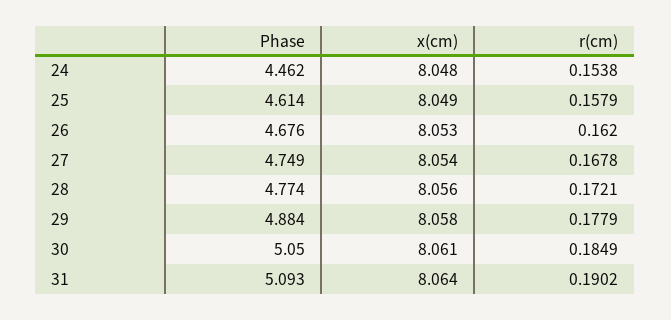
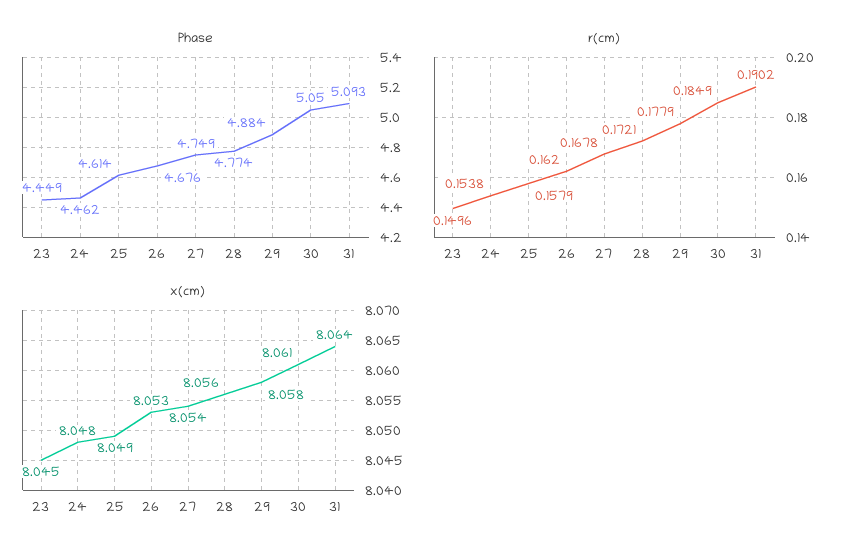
Phase, 23: none -> 4.449
r(cm), 23: none -> 0.1496
x(cm), 23: none -> 8.045

